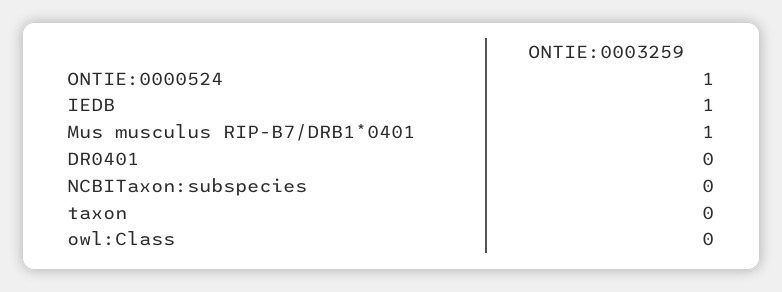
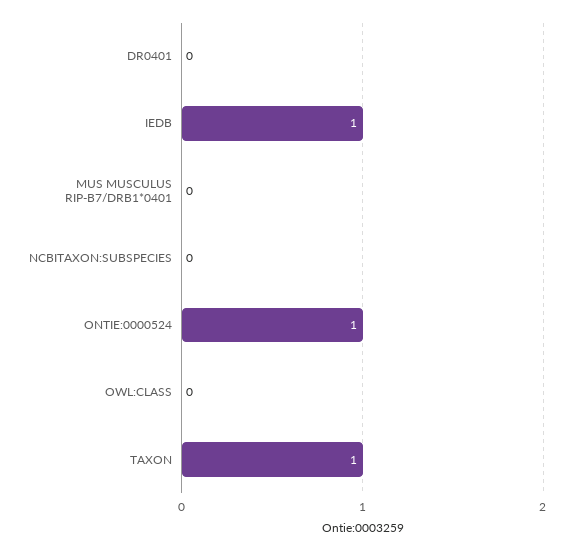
Mus musculus RIP-B7/DRB1*0401: 1 -> 0
taxon: 0 -> 1

